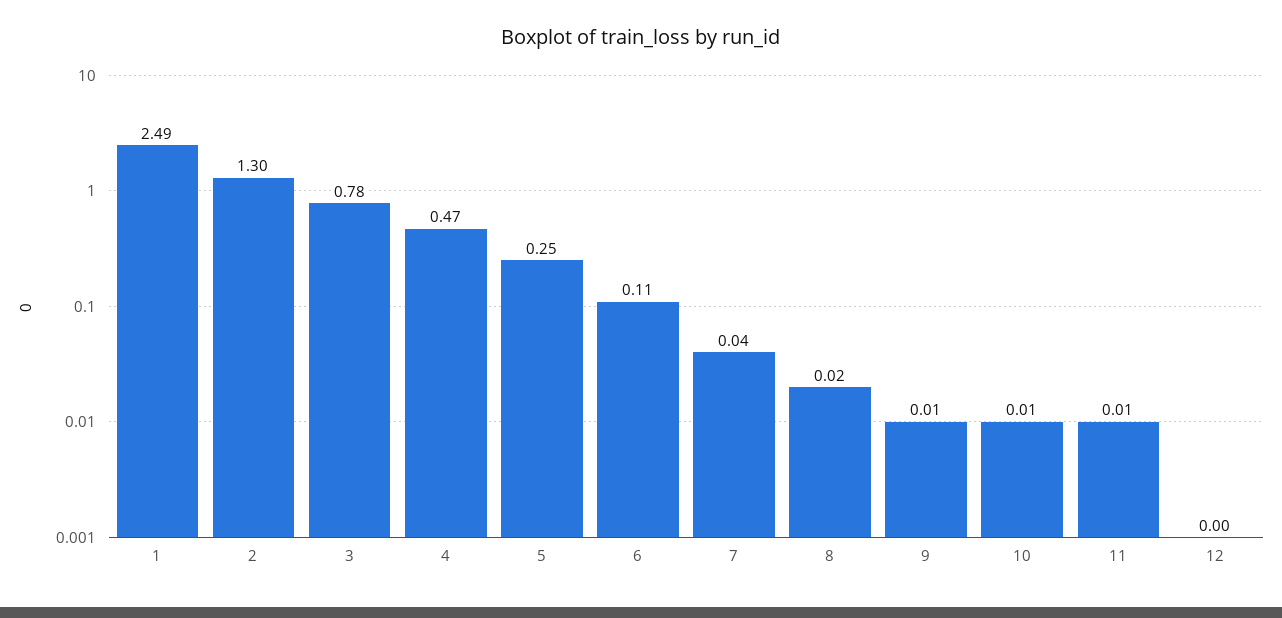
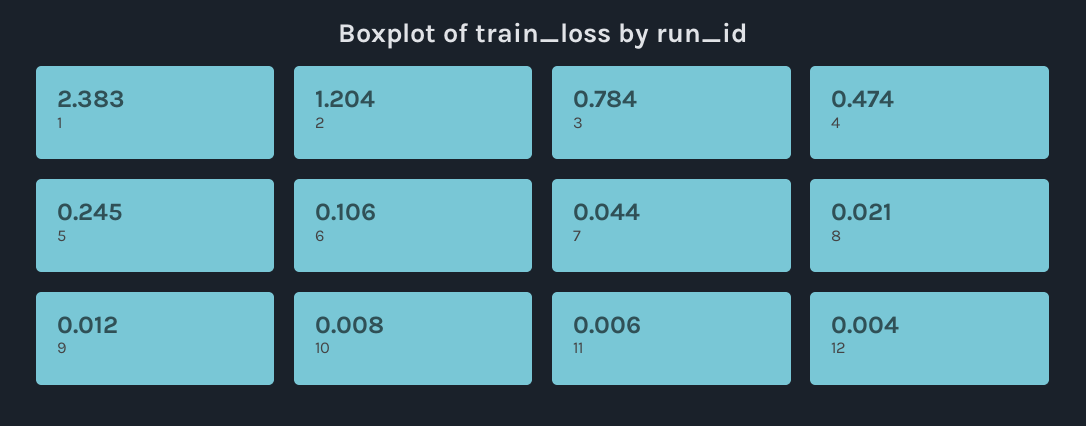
1: 2.49 -> 2.383
2: 1.3 -> 1.204

